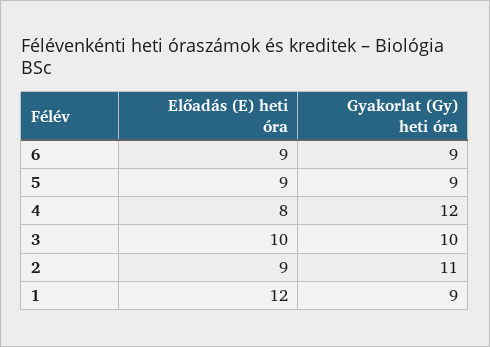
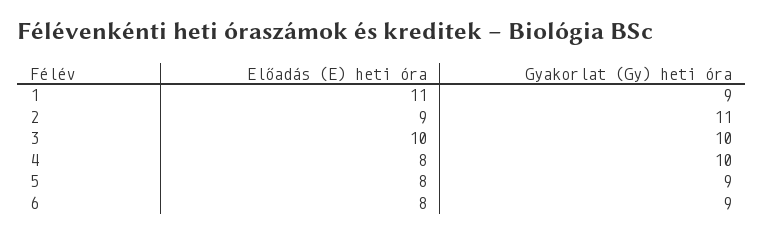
Előadás (E) heti óra, 6: 9 -> 8
Előadás (E) heti óra, 5: 9 -> 8
Gyakorlat (Gy) heti óra, 4: 12 -> 10
Előadás (E) heti óra, 1: 12 -> 11

